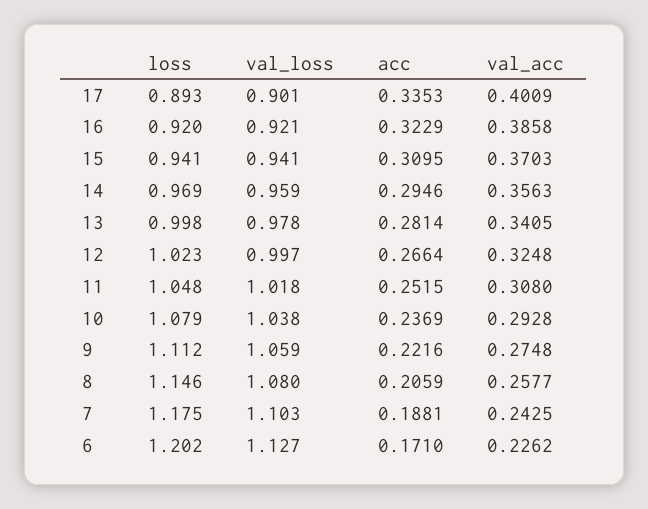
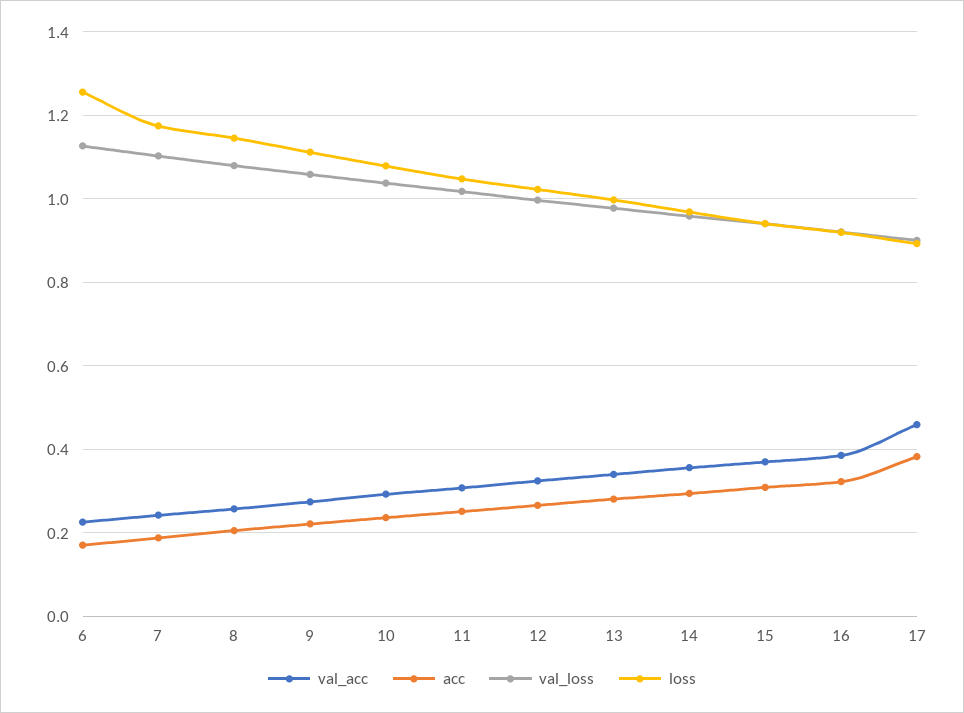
acc, 17: 0.3353 -> 0.38
val_acc, 17: 0.4009 -> 0.46
loss, 6: 1.202 -> 1.26

